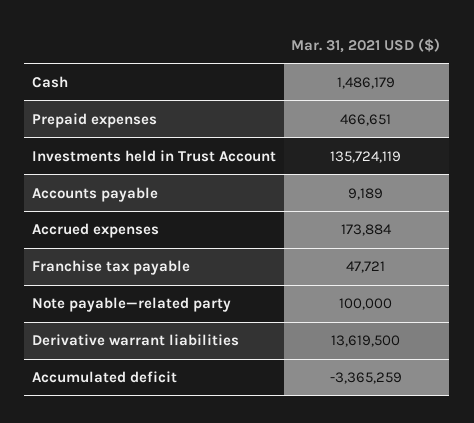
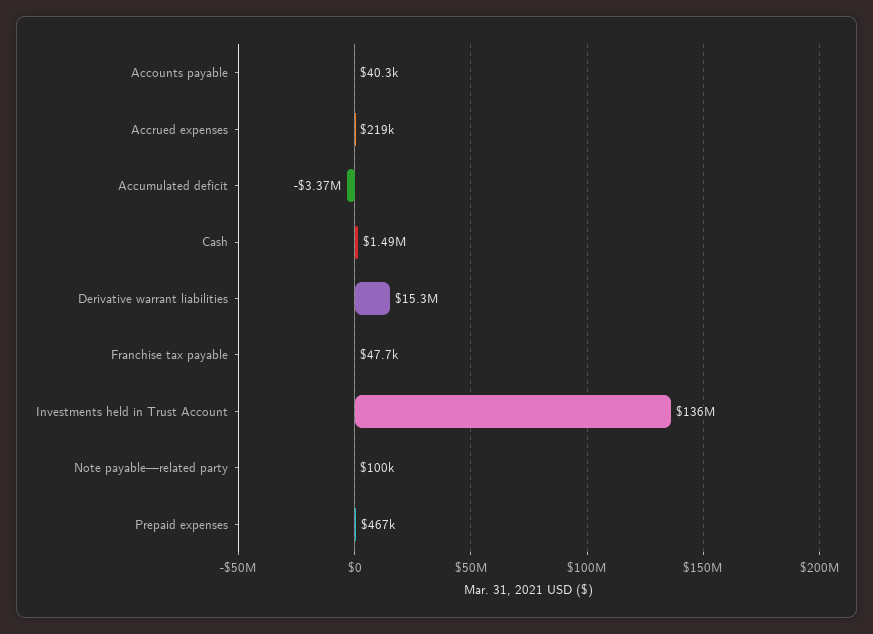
Accounts payable: 9189 -> 40300
Accrued expenses: 173884 -> 219000
Derivative warrant liabilities: 13619500 -> 15300000

